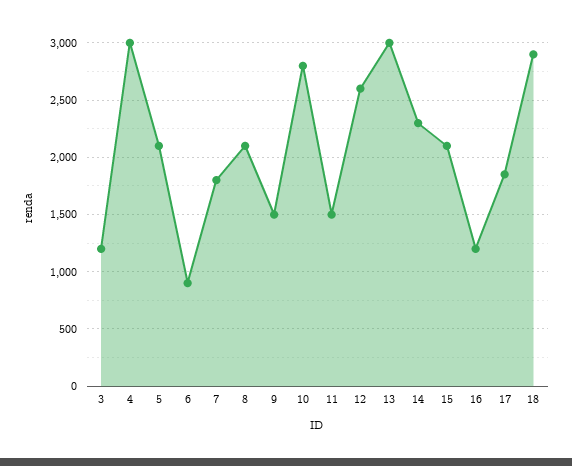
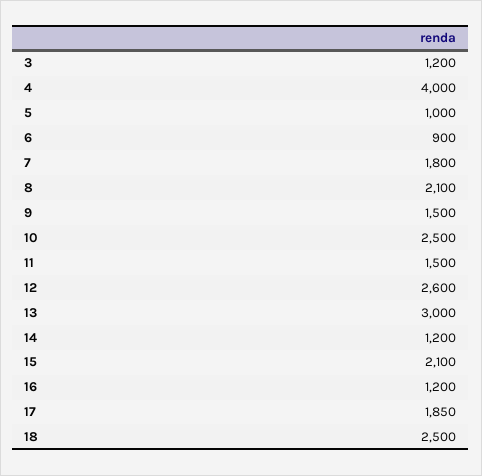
4: 3000 -> 4000
5: 2100 -> 1000
10: 2800 -> 2500
14: 2300 -> 1200
18: 2900 -> 2500

